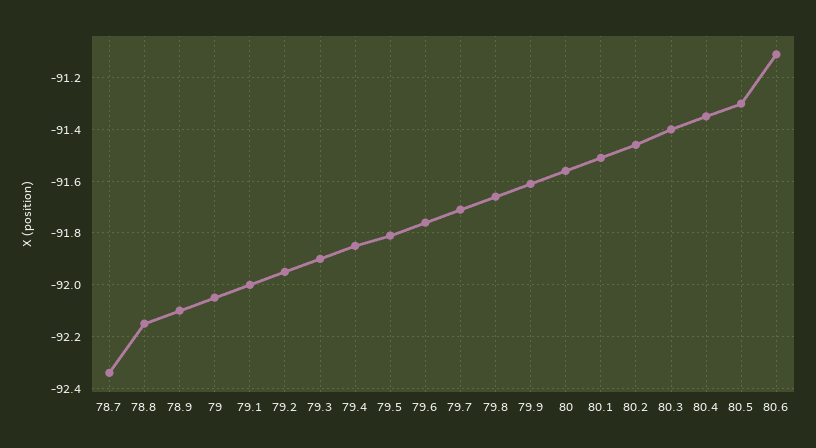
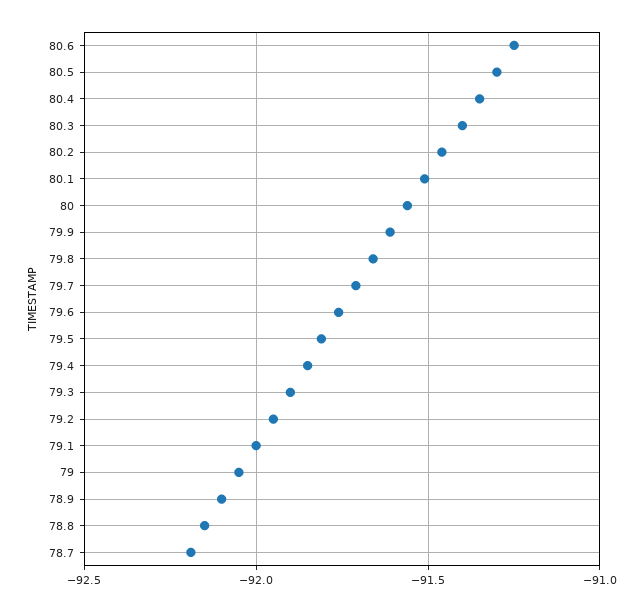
78.7: -92.35 -> -92.2
80.6: -91.1 -> -91.25

